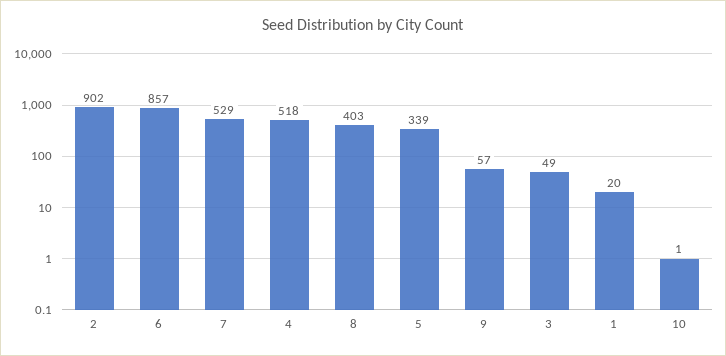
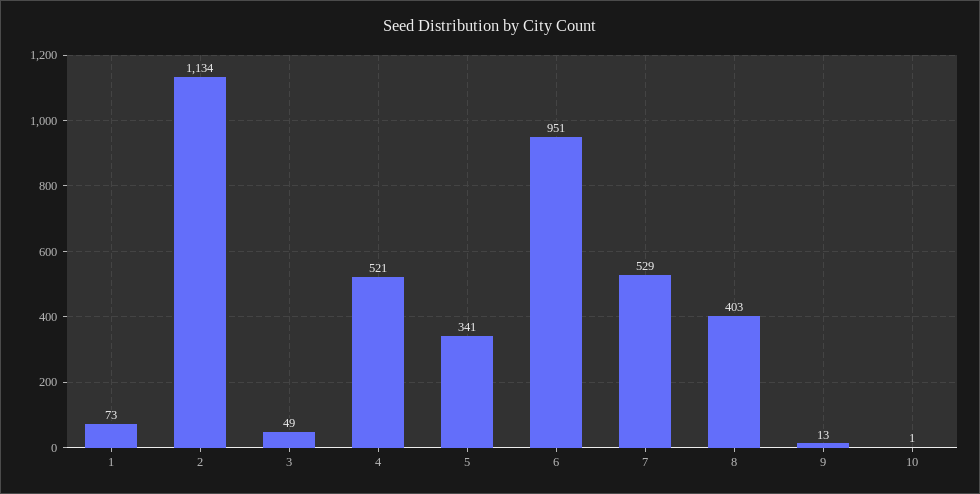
2: 902 -> 1134
6: 857 -> 951
4: 518 -> 521
5: 339 -> 341
9: 57 -> 13
1: 20 -> 73

